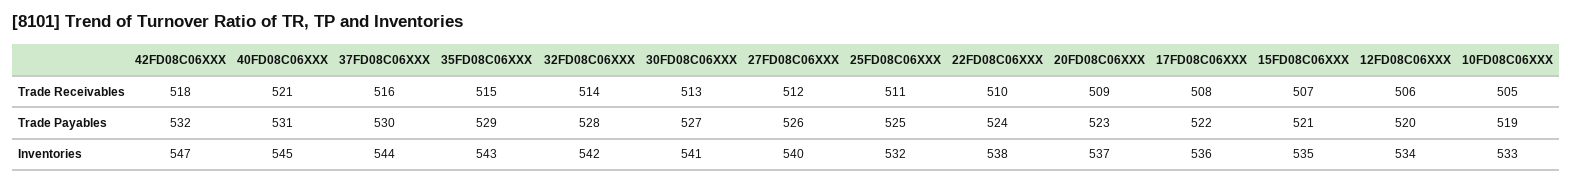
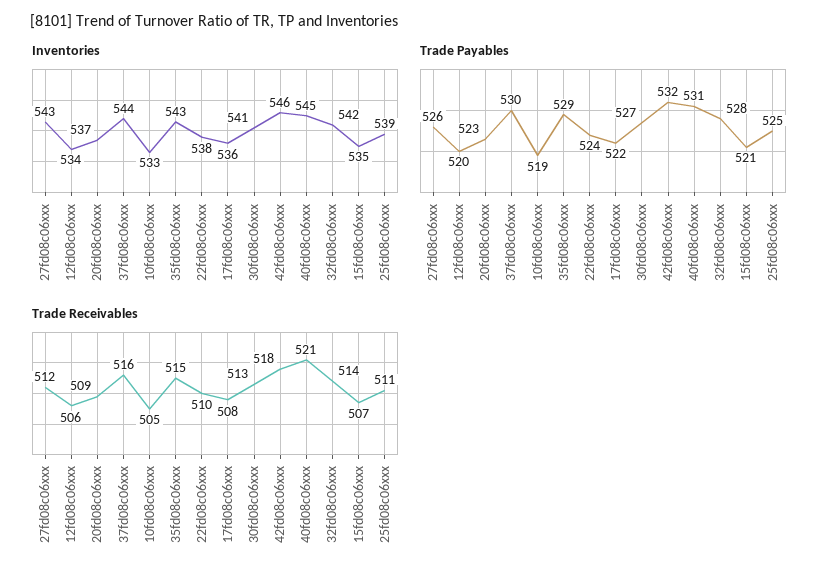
Inventories, 42FD08C06XXX: 547 -> 546
Inventories, 27FD08C06XXX: 540 -> 543
Inventories, 25FD08C06XXX: 532 -> 539

